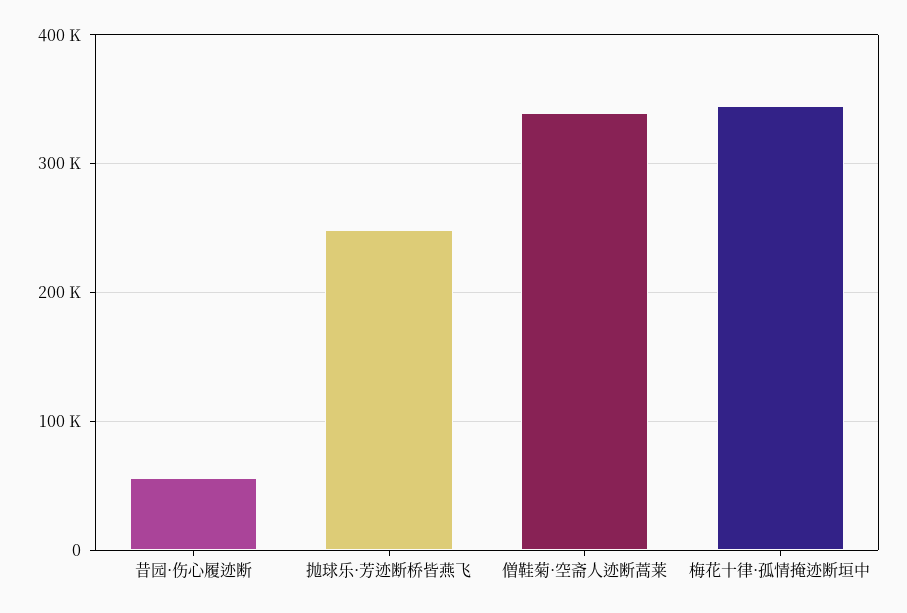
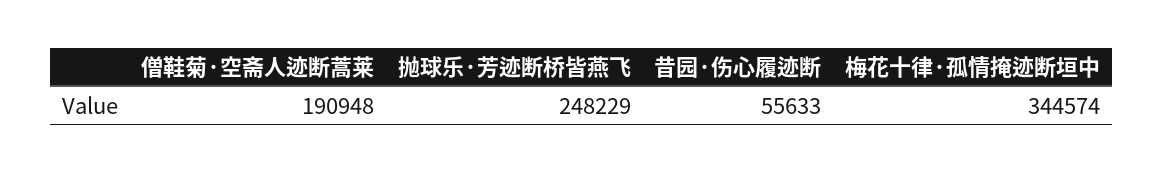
僧鞋菊·空斋人迹断蒿莱: 340000 -> 190948

